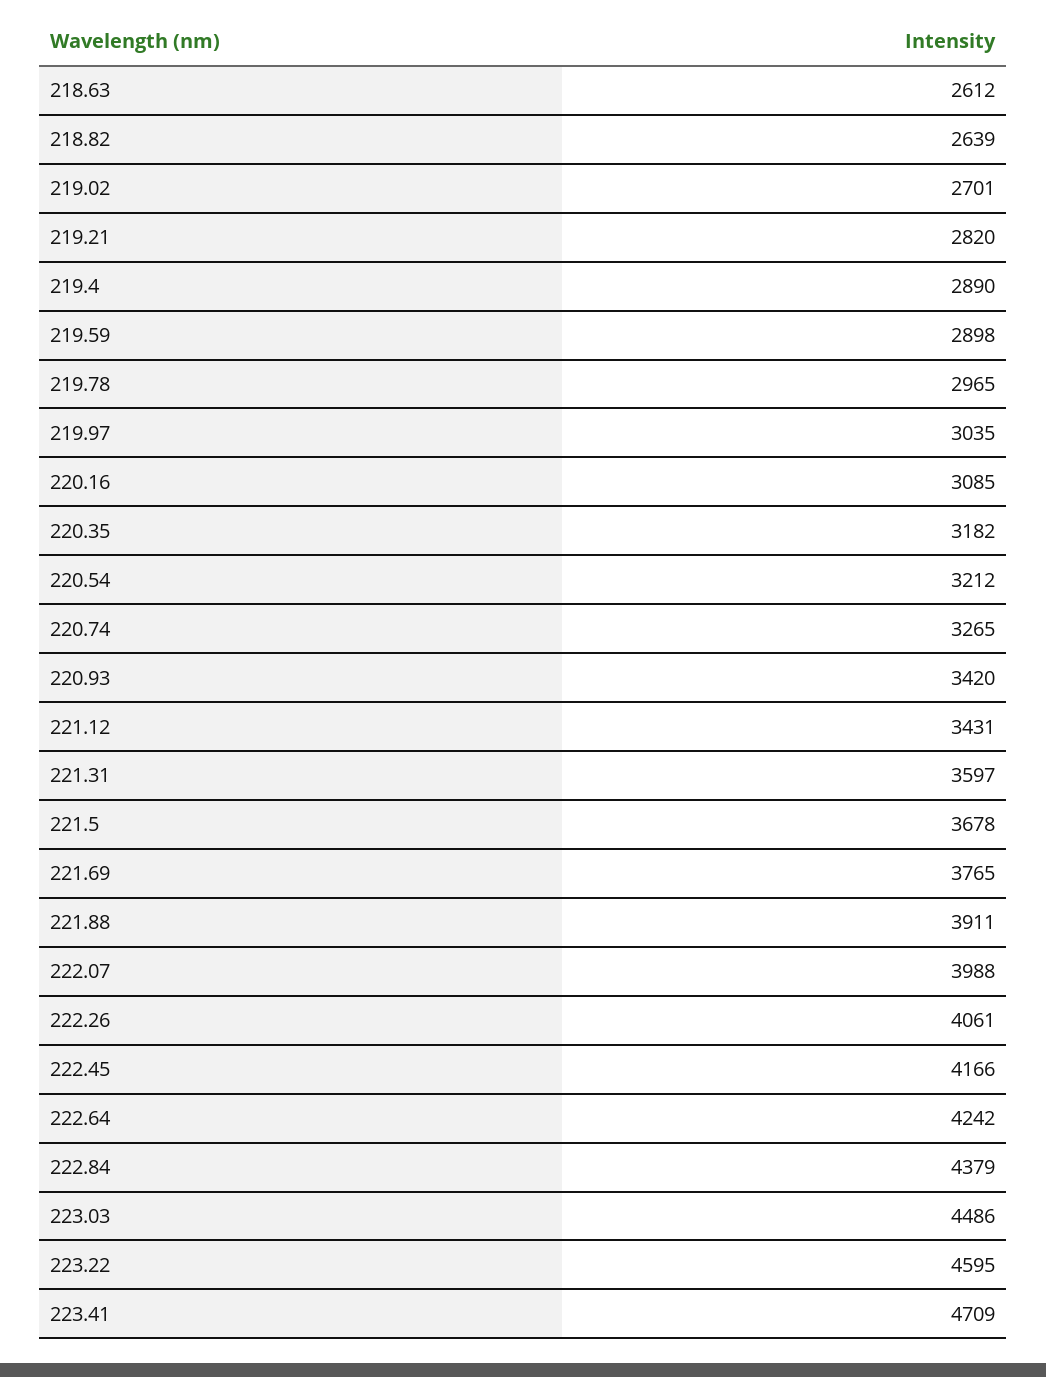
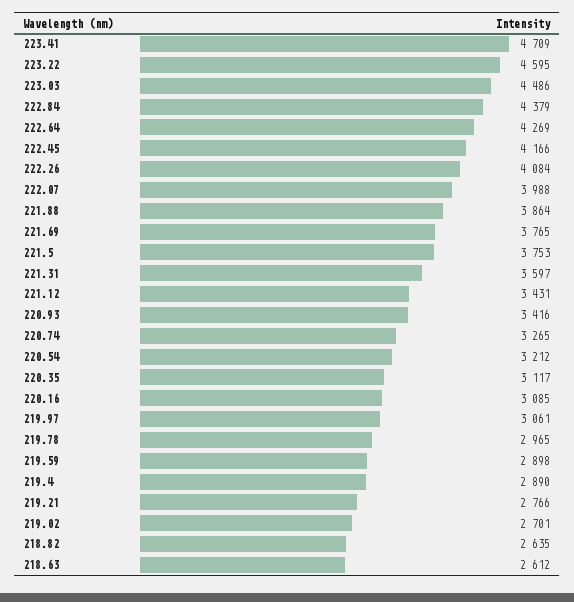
218.82: 2639 -> 2635
219.21: 2820 -> 2766
219.97: 3035 -> 3061
220.35: 3182 -> 3117
220.93: 3420 -> 3416
221.5: 3678 -> 3753
221.88: 3911 -> 3864
222.26: 4061 -> 4084
222.64: 4242 -> 4269

